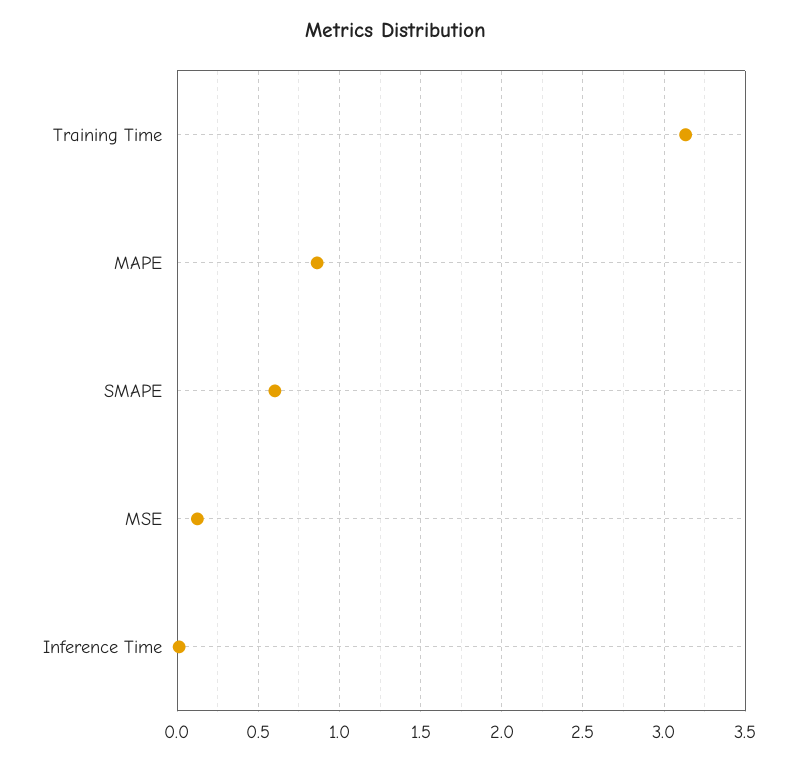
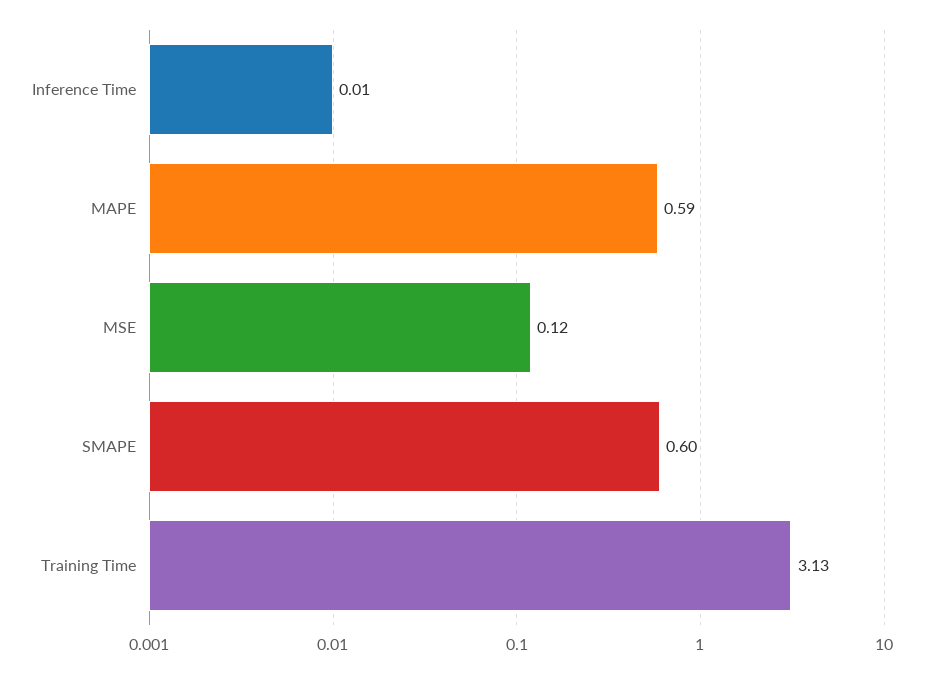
MAPE: 0.85 -> 0.59

